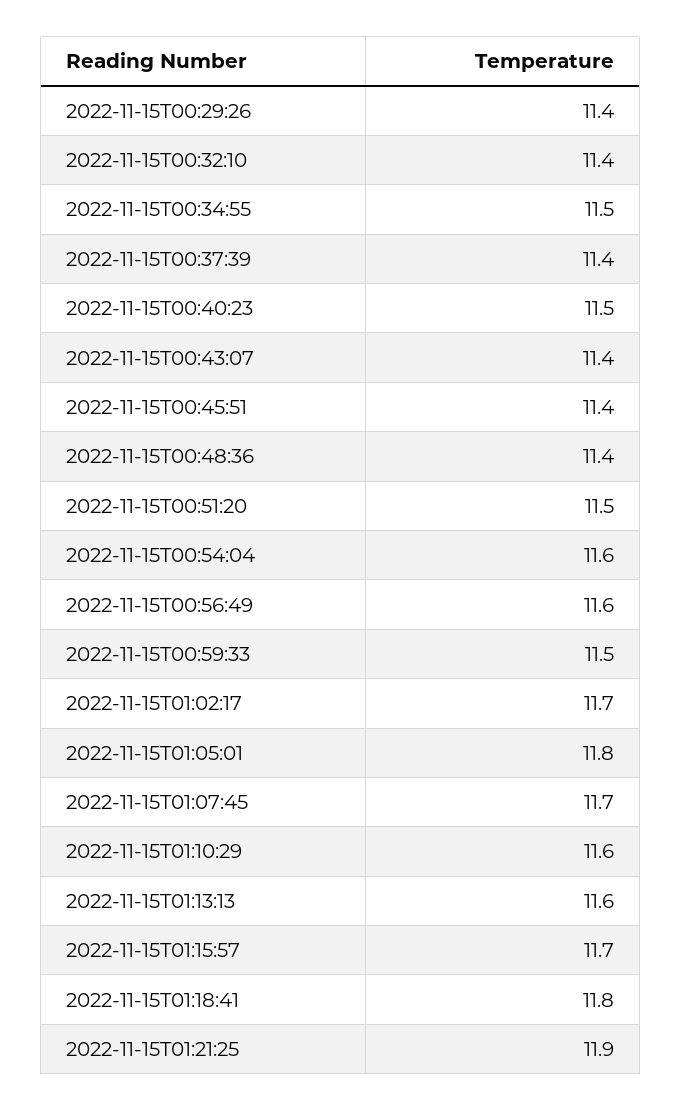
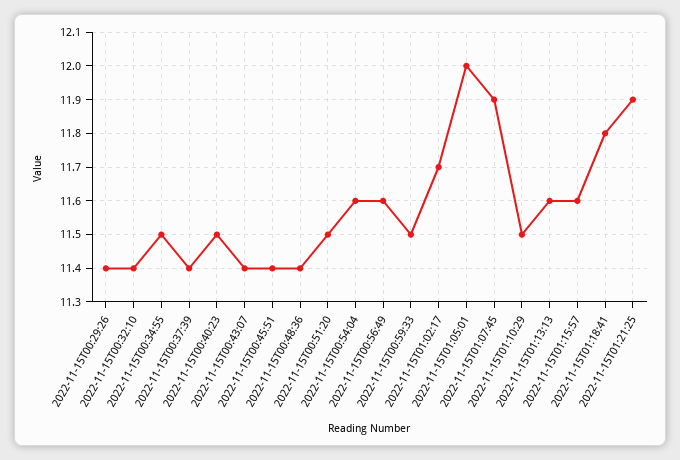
2022-11-15T01:05:01: 11.8 -> 12
2022-11-15T01:07:45: 11.7 -> 11.9
2022-11-15T01:10:29: 11.6 -> 11.5
2022-11-15T01:15:57: 11.7 -> 11.6

